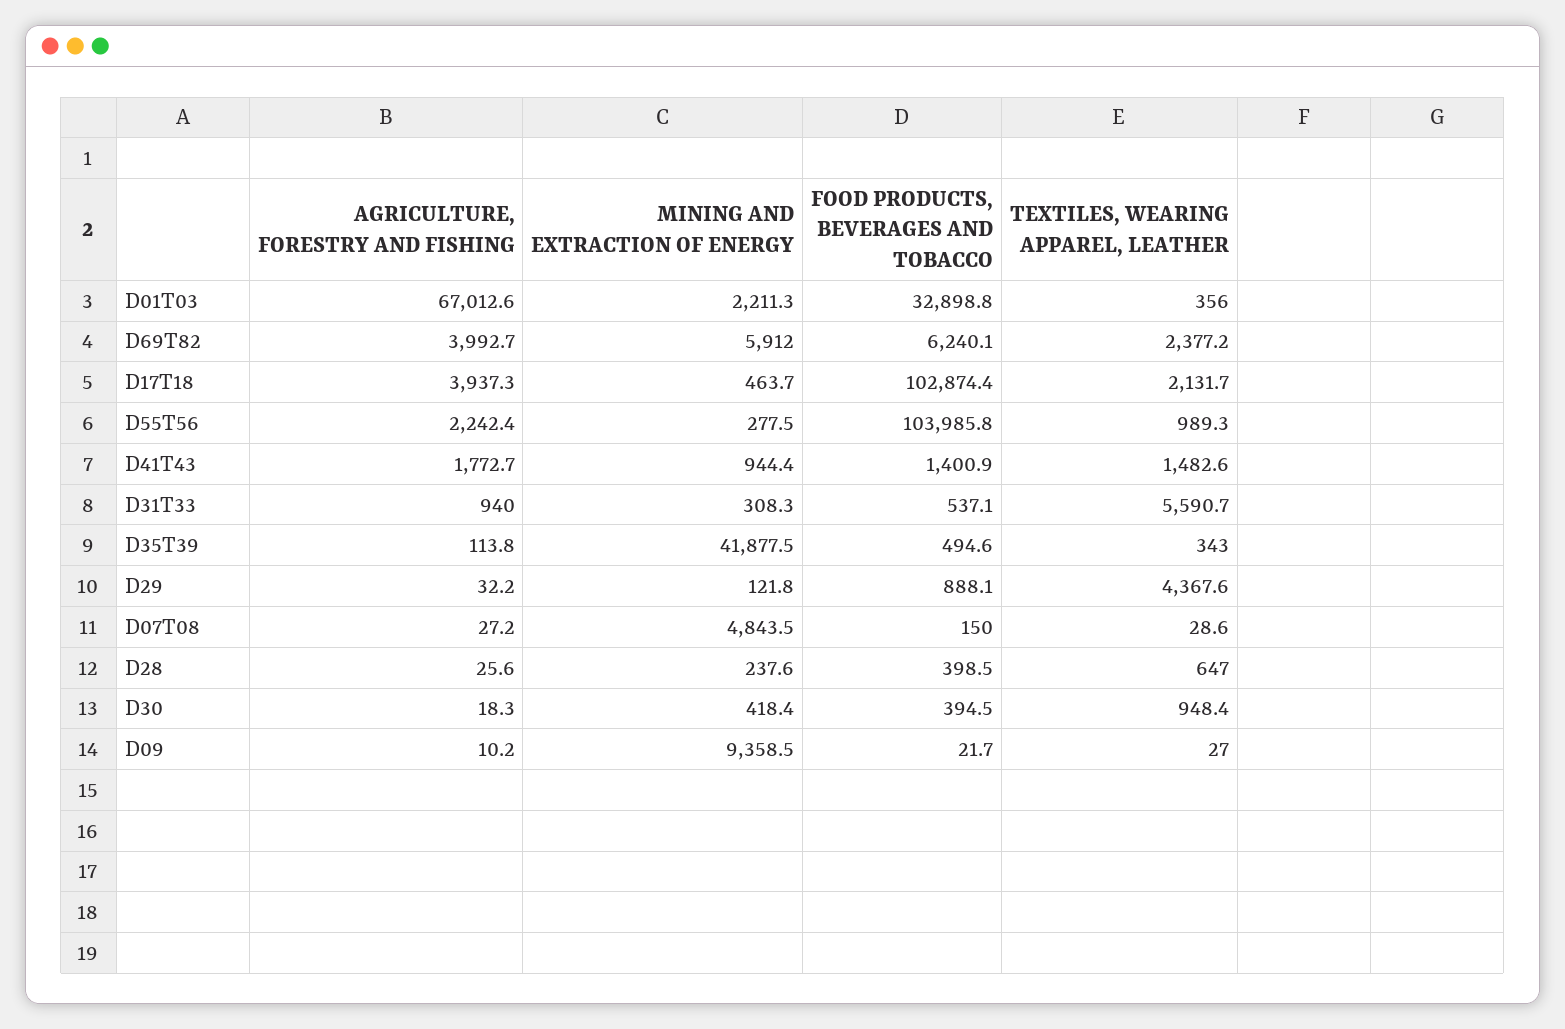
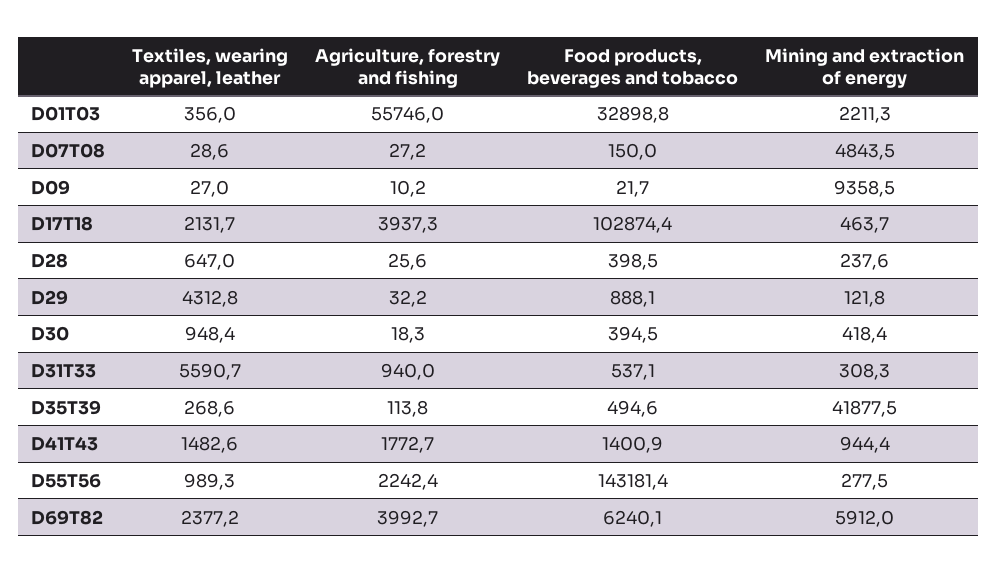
AGRICULTURE, FORESTRY AND FISHING, D01T03: 67012.6 -> 55746
FOOD PRODUCTS, BEVERAGES AND TOBACCO, D55T56: 103985.8 -> 143181.4
TEXTILES, WEARING APPAREL, LEATHER, D35T39: 343 -> 268.6
TEXTILES, WEARING APPAREL, LEATHER, D29: 4367.6 -> 4312.8

